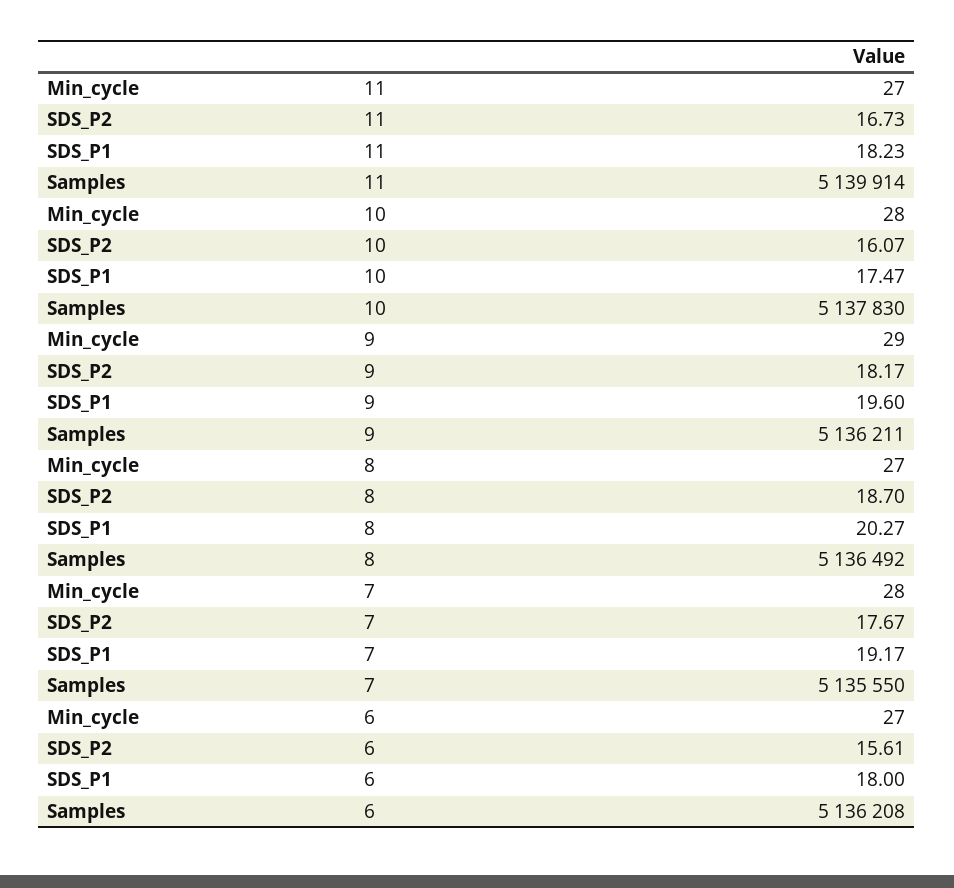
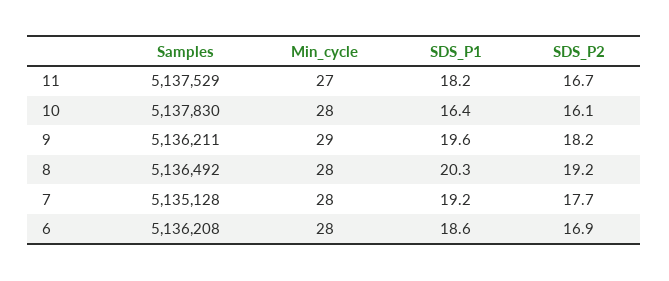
Samples, 11: 5139914 -> 5137529
SDS_P1, 10: 17.47 -> 16.4
Min_cycle, 8: 27 -> 28
SDS_P2, 8: 18.7 -> 19.2
Samples, 7: 5135550 -> 5135128
Min_cycle, 6: 27 -> 28
SDS_P2, 6: 15.61 -> 16.9
SDS_P1, 6: 18 -> 18.6

